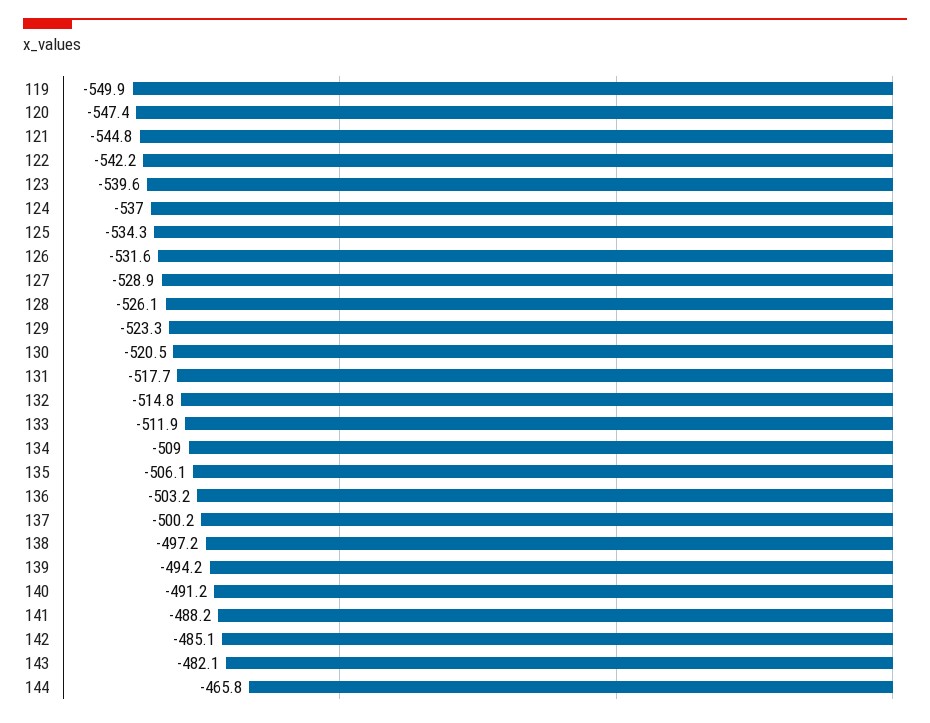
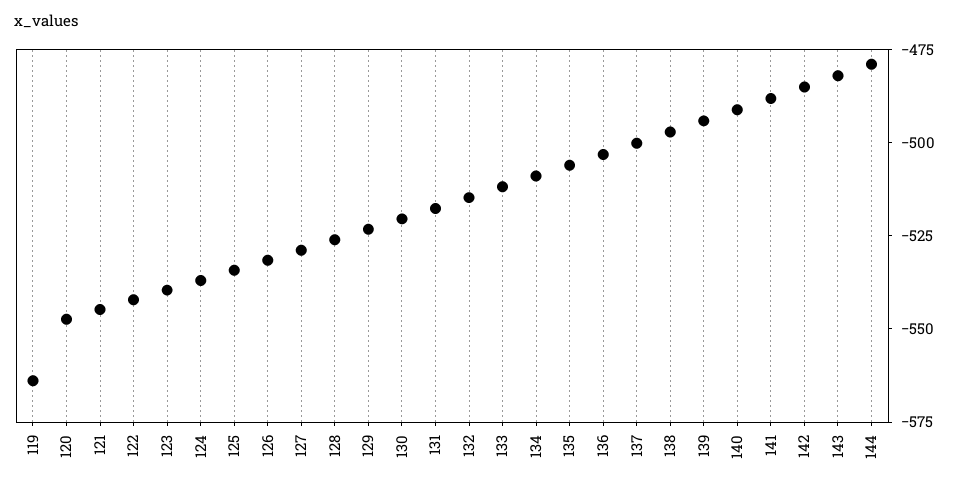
119: -549.9 -> -565
144: -465.8 -> -480

